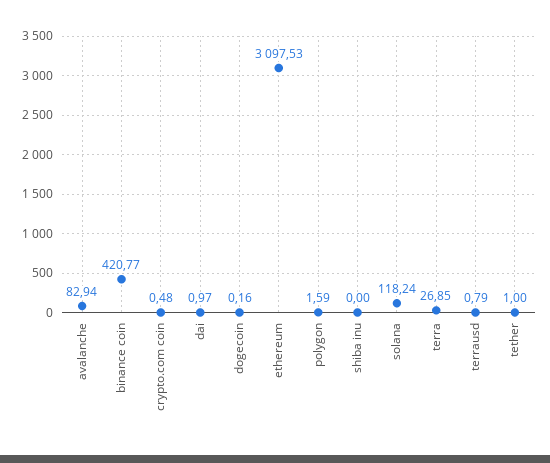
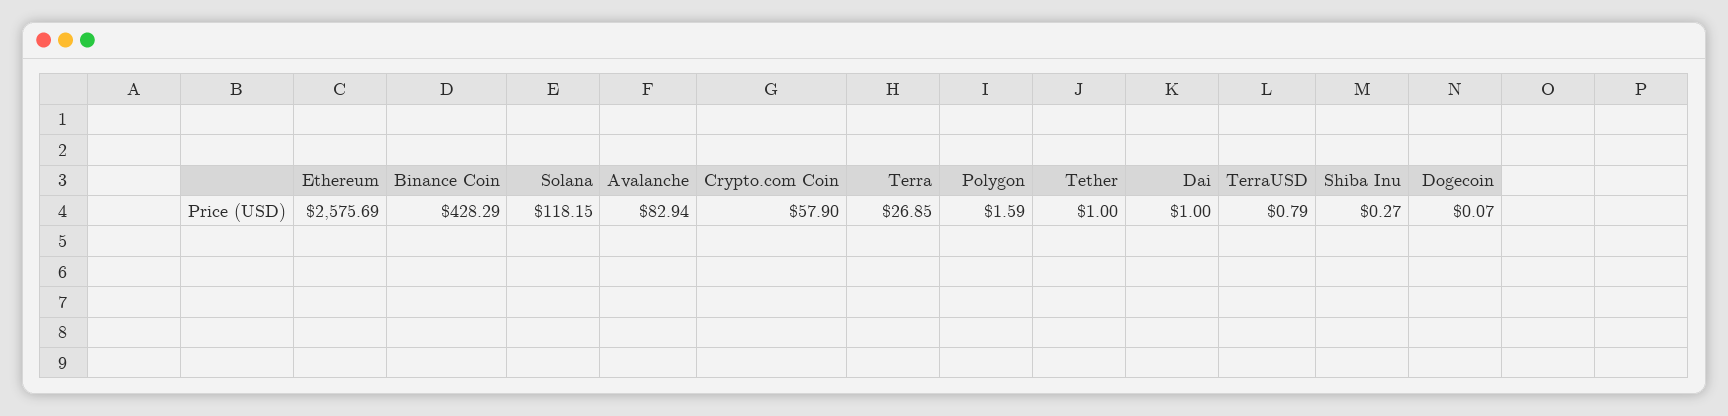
binance coin: 420.77 -> 428.29
crypto.com coin: 0.48 -> 57.9
dai: 0.97 -> 1
dogecoin: 0.16 -> 0.07
ethereum: 3097.53 -> 2575.69
shiba inu: 0 -> 0.27
solana: 118.24 -> 118.15

